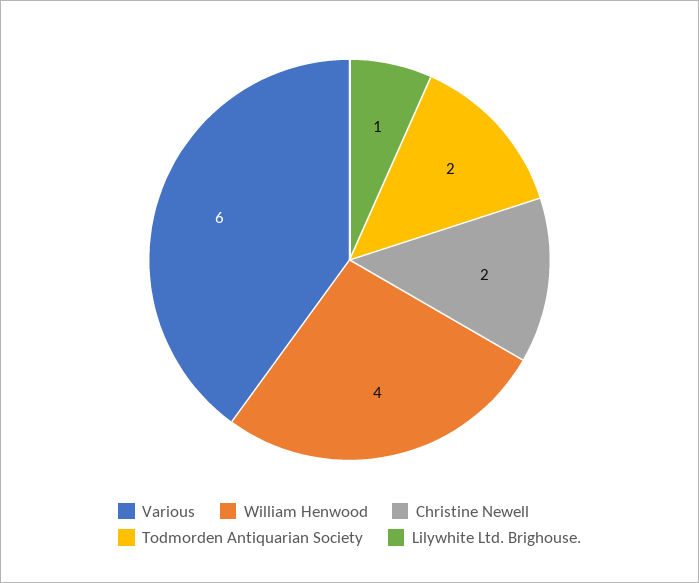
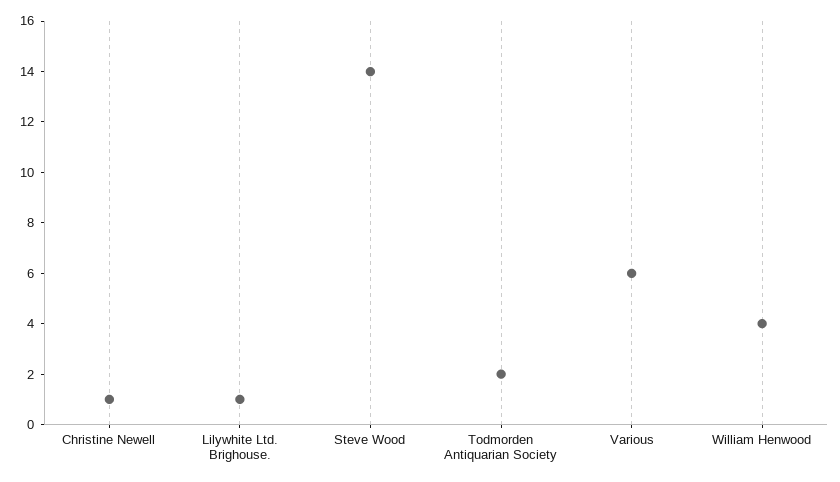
Christine Newell: 2 -> 1
Steve Wood: none -> 14

